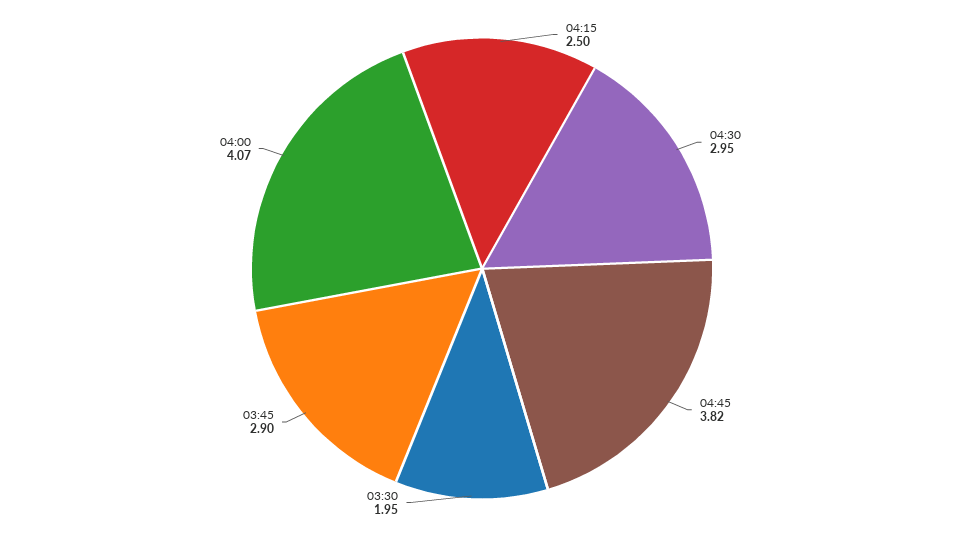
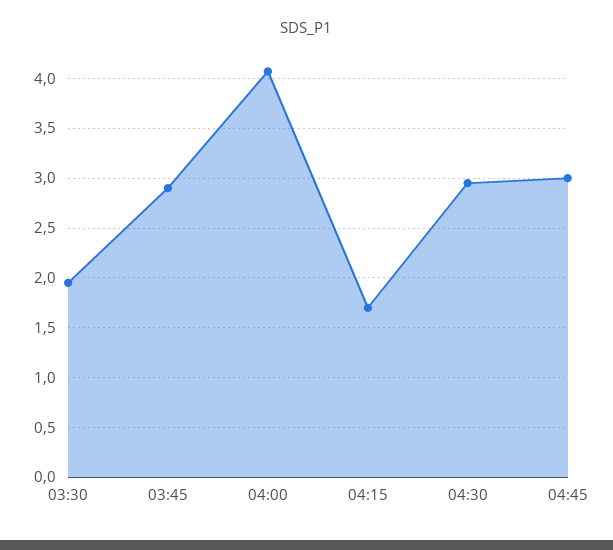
04:15: 2.5 -> 1.7
04:45: 3.82 -> 3

